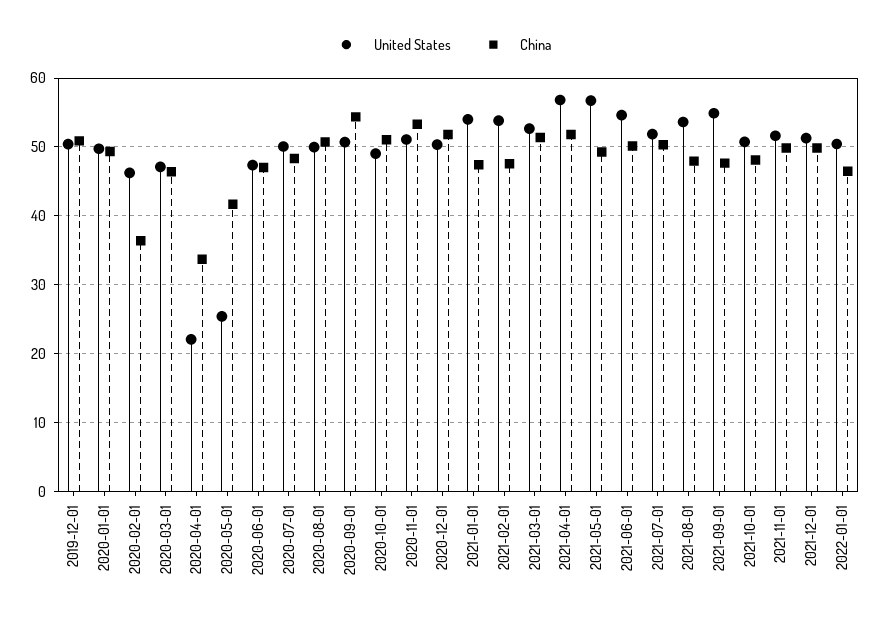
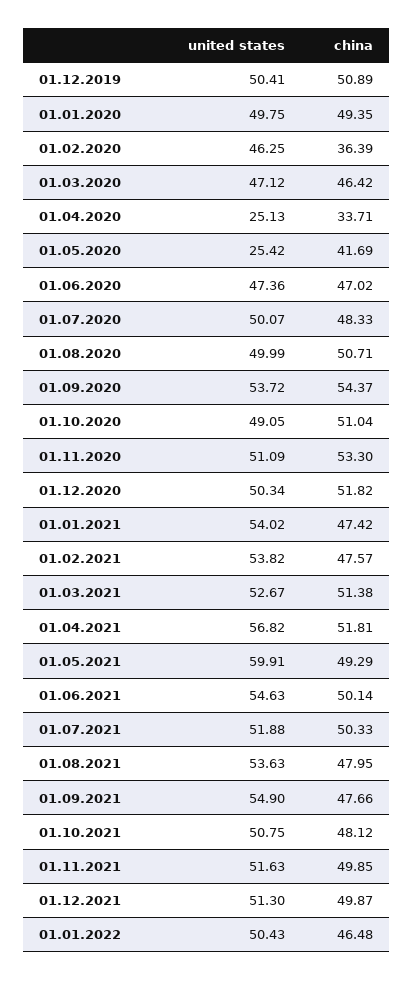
United States, 2020-04-01: 22 -> 25.13
United States, 2020-09-01: 51 -> 53.72
United States, 2021-05-01: 57 -> 59.91

